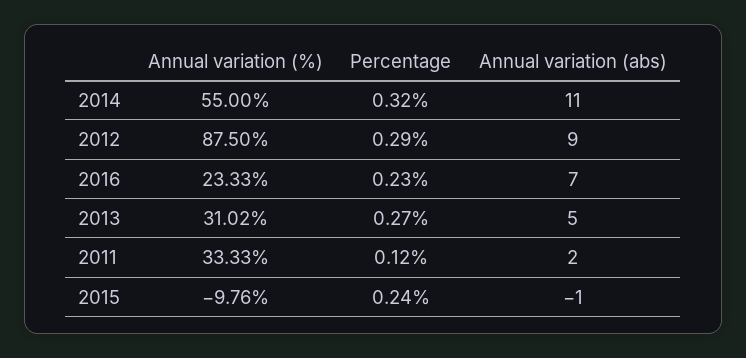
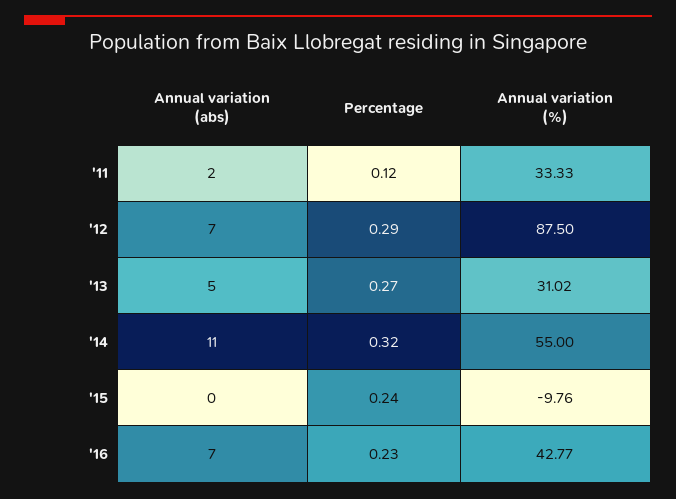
Annual variation (abs), 2012: 9 -> 7
Annual variation (%), 2016: 23.33 -> 42.77
Annual variation (abs), 2015: -1 -> 0

